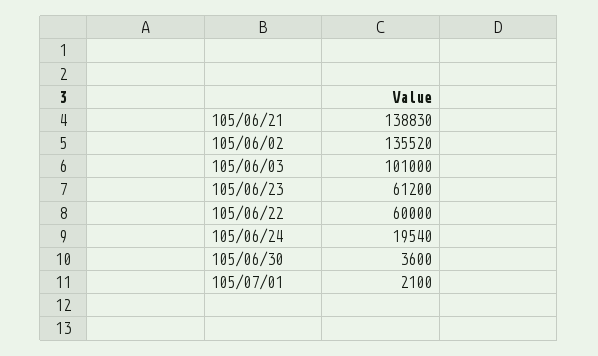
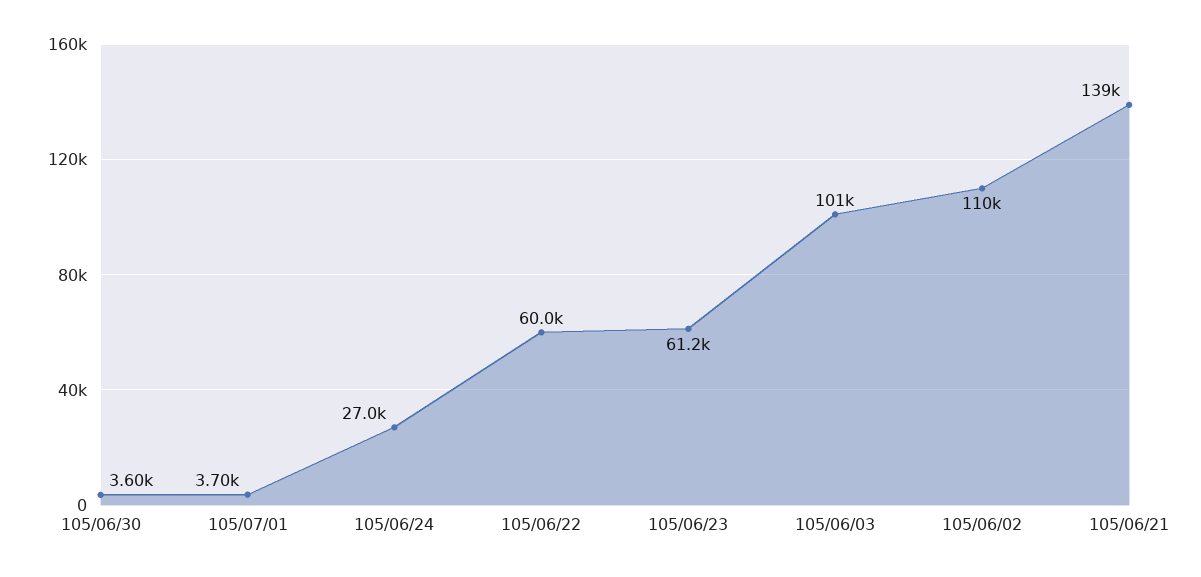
105/06/02: 135520 -> 110000
105/06/24: 19540 -> 27000
105/07/01: 2100 -> 3700

